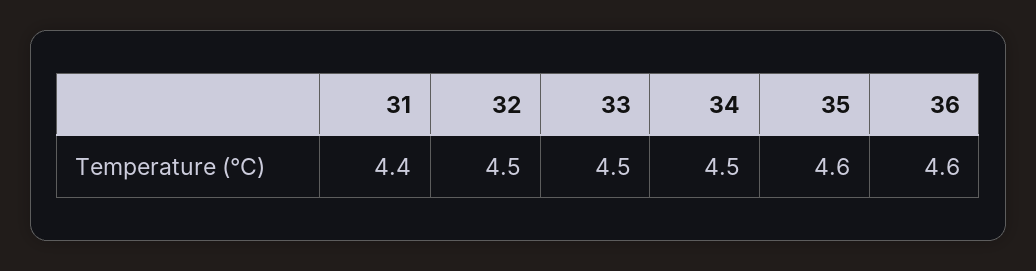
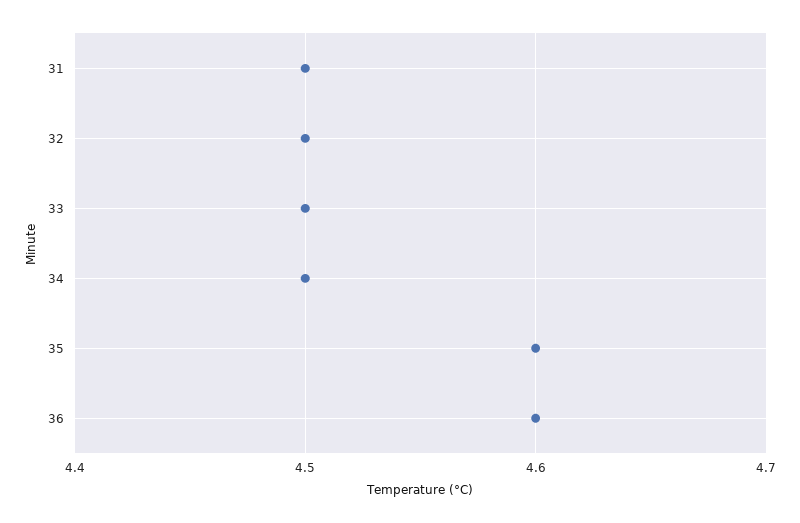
31: 4.4 -> 4.5

